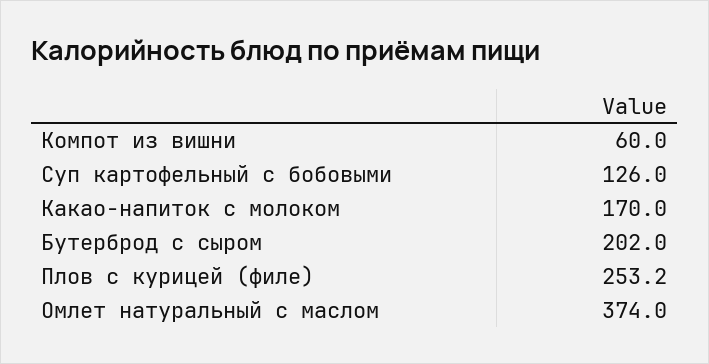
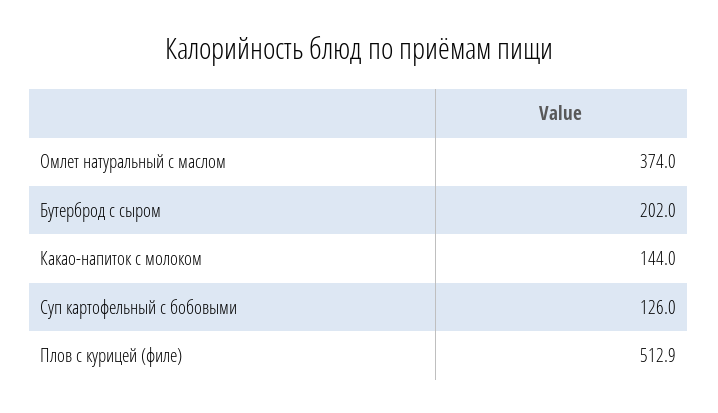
Компот из вишни: 60 -> none
Какао-напиток с молоком: 170 -> 144
Плов с курицей (филе): 253.2 -> 512.9

